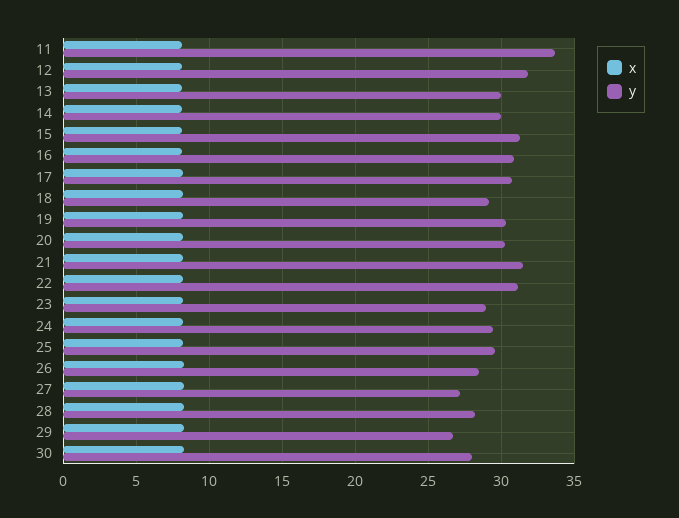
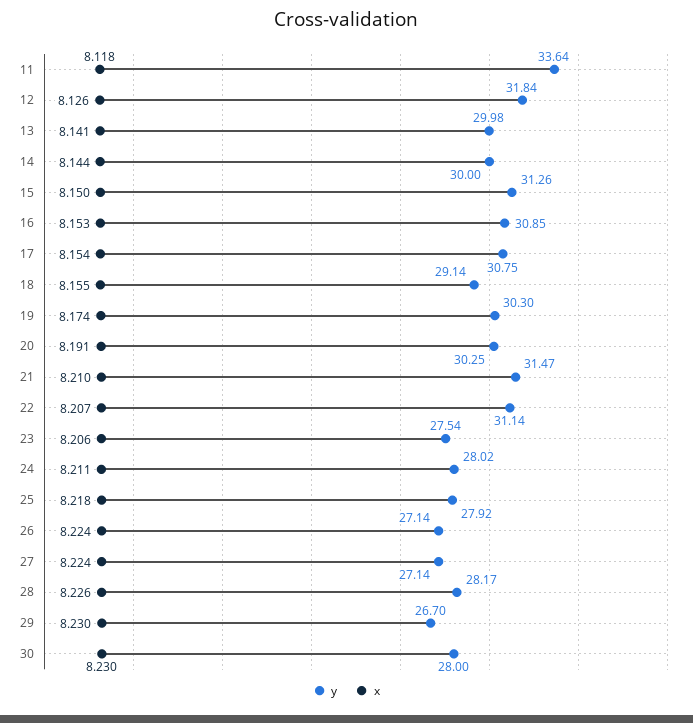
y, 23: 29 -> 27.54
y, 24: 29.5 -> 28.02
y, 25: 29.5 -> 27.92
y, 26: 28.5 -> 27.14

